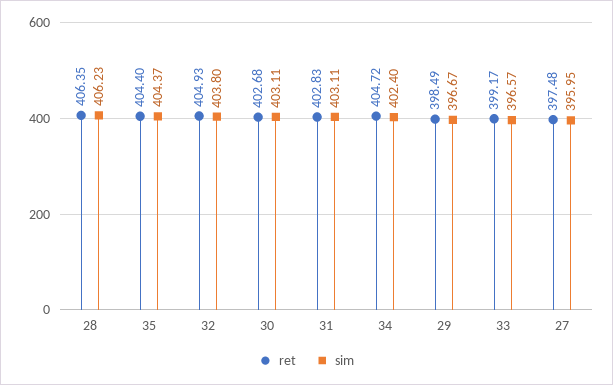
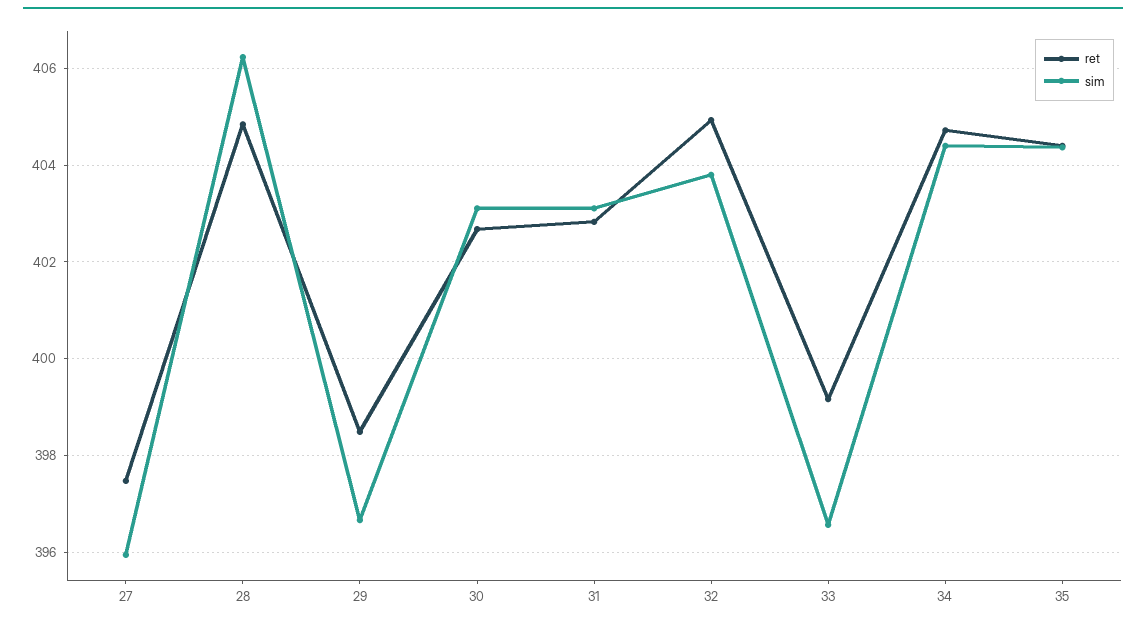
ret, 28: 406.35 -> 404.8
sim, 34: 402.4 -> 404.4

